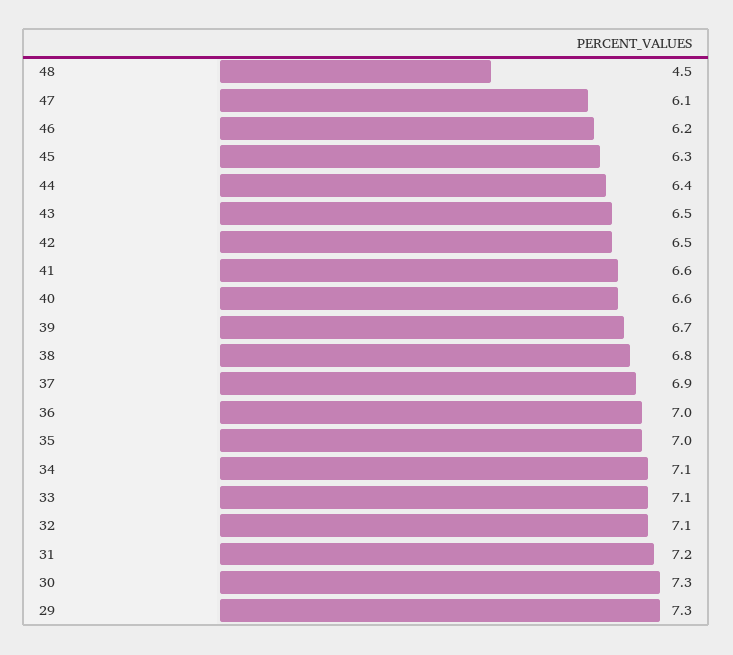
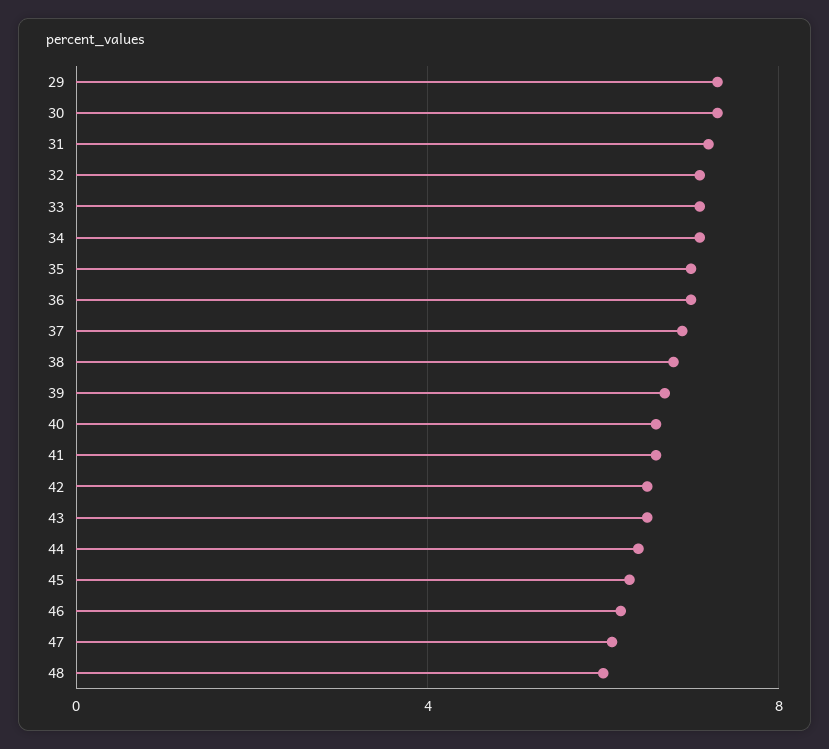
48: 4.5 -> 6

